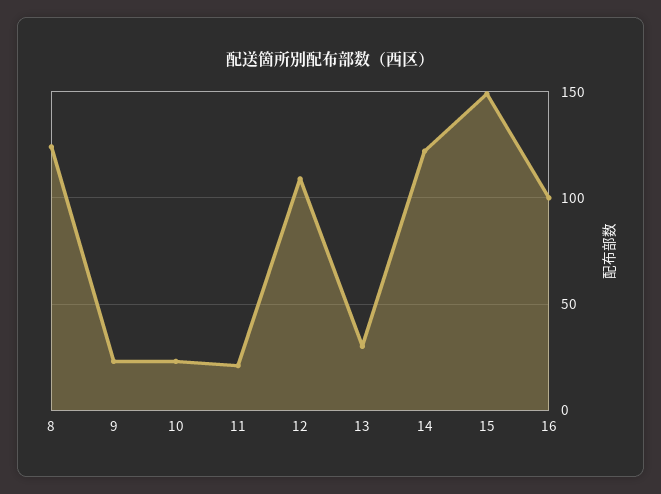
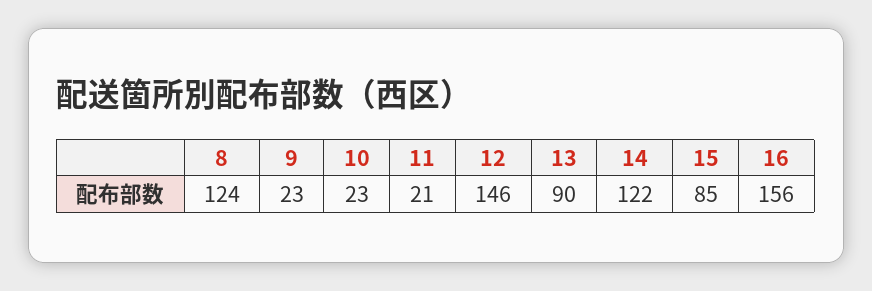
12: 110 -> 146
13: 30 -> 90
15: 150 -> 85
16: 100 -> 156

